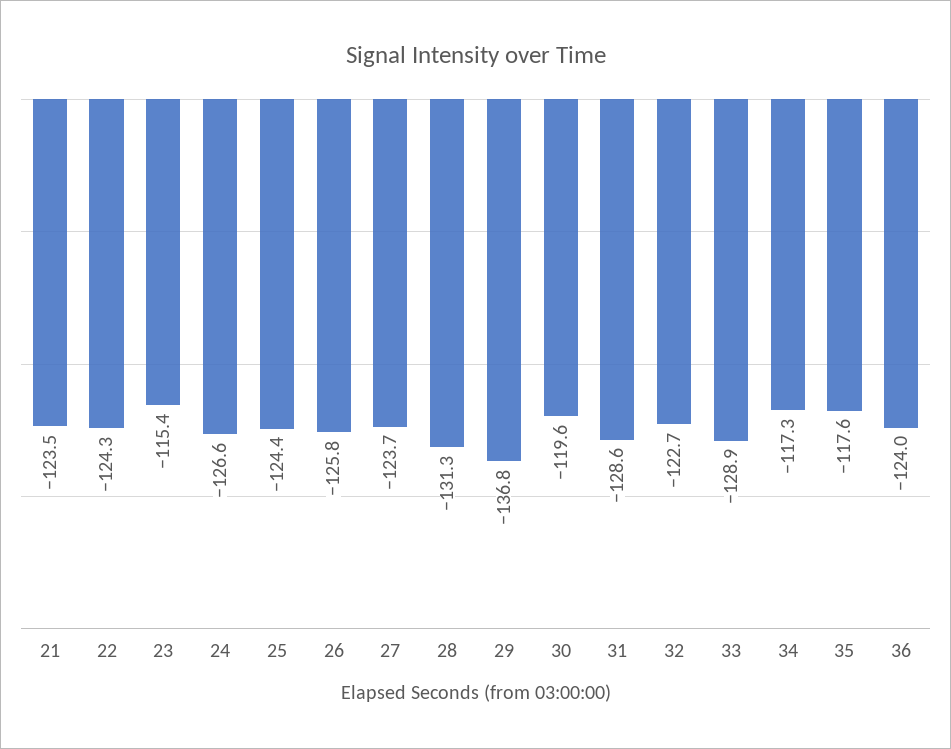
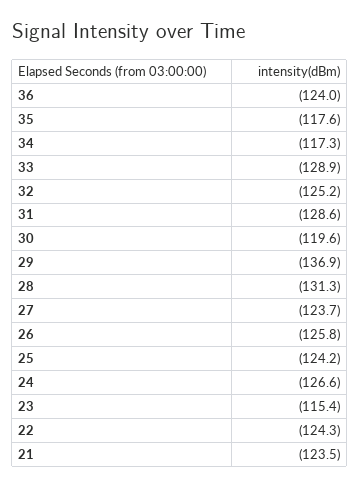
25: -124.4 -> -124.2
29: -136.8 -> -136.9
32: -122.7 -> -125.2

